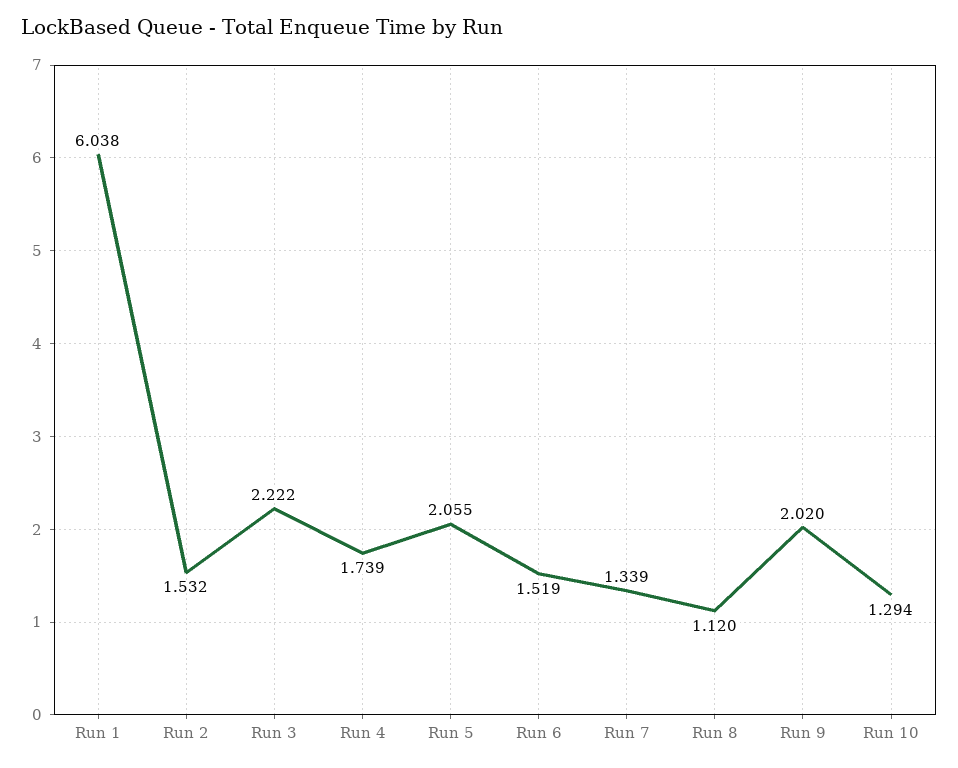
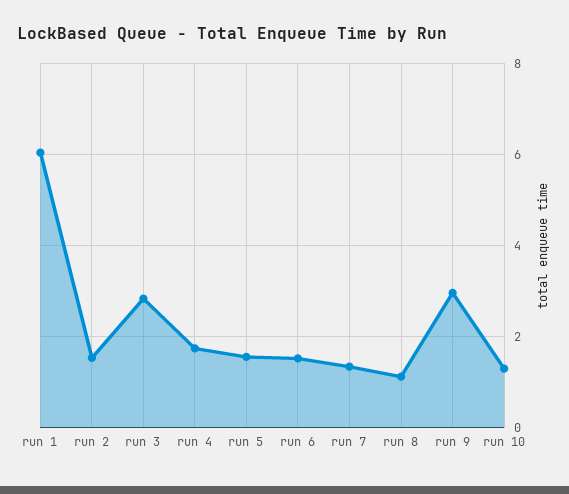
Run 3: 2.222 -> 2.8
Run 5: 2.055 -> 1.6
Run 9: 2.02 -> 3

